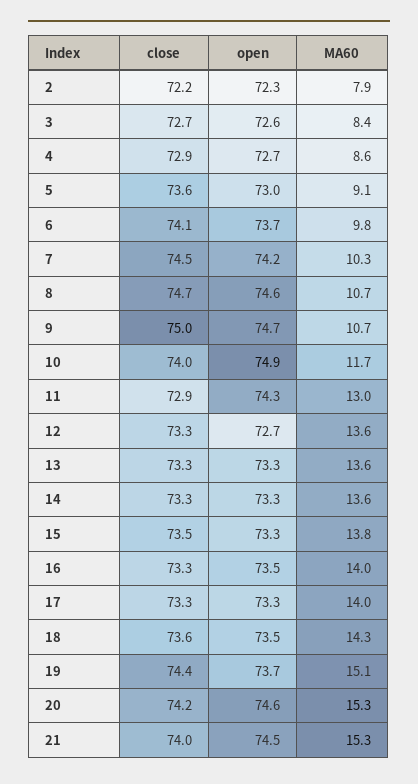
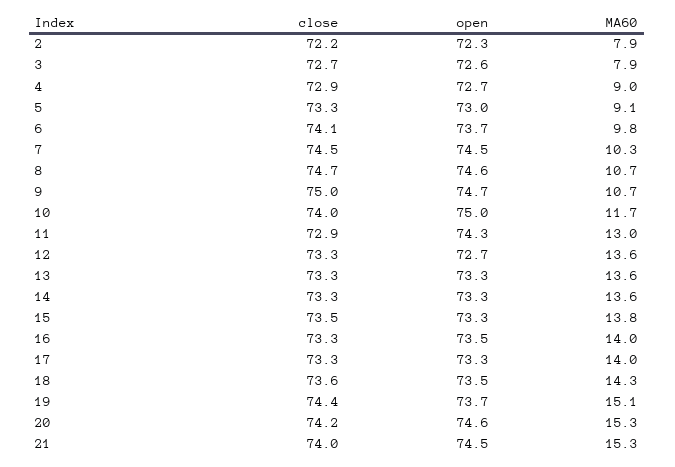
MA60, 3: 8.4 -> 7.9
MA60, 4: 8.6 -> 9
close, 5: 73.6 -> 73.3
open, 7: 74.2 -> 74.5
open, 10: 74.9 -> 75

